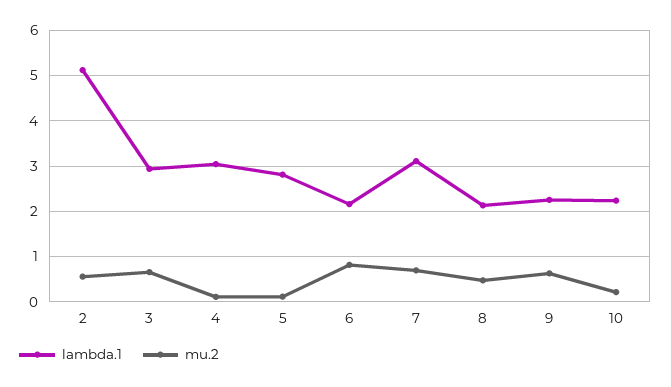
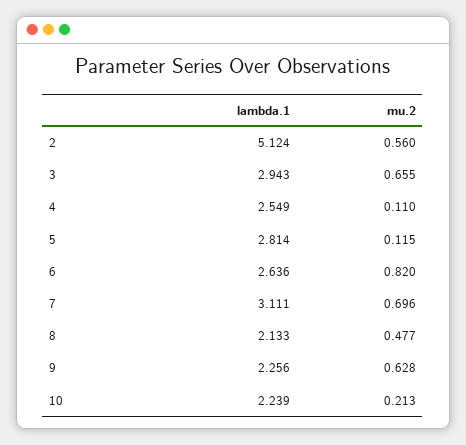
lambda.1, 4: 3 -> 2.549
lambda.1, 6: 2.2 -> 2.636

